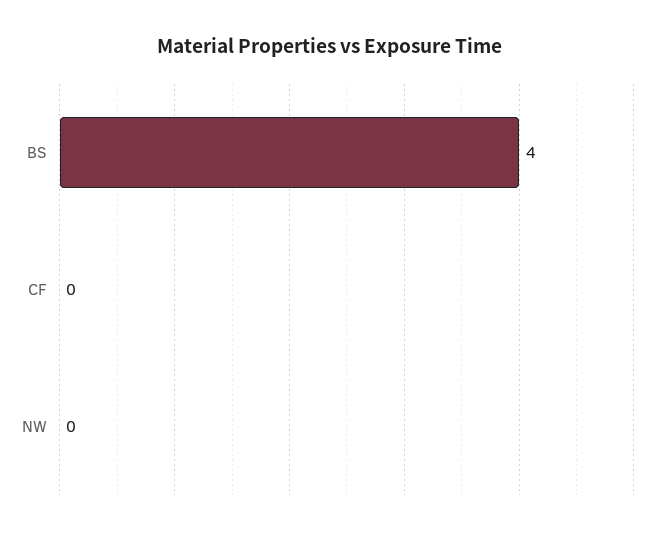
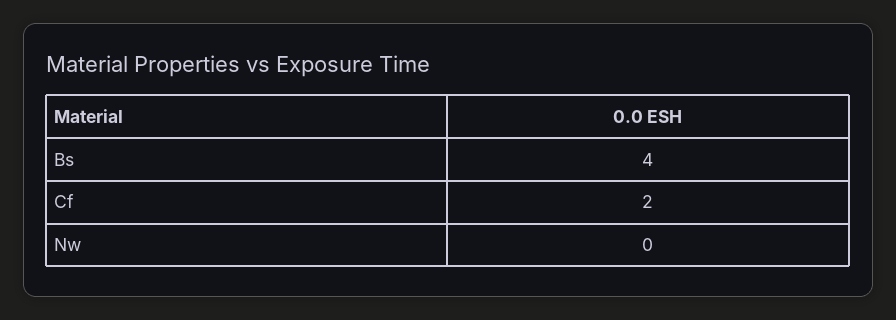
CF: 0 -> 2

